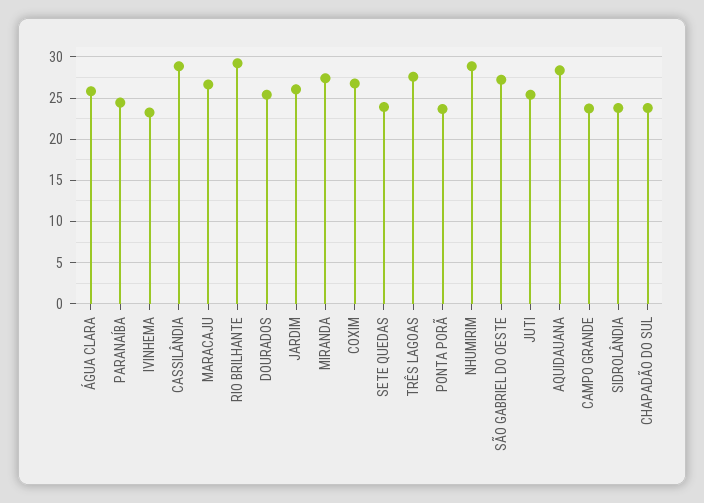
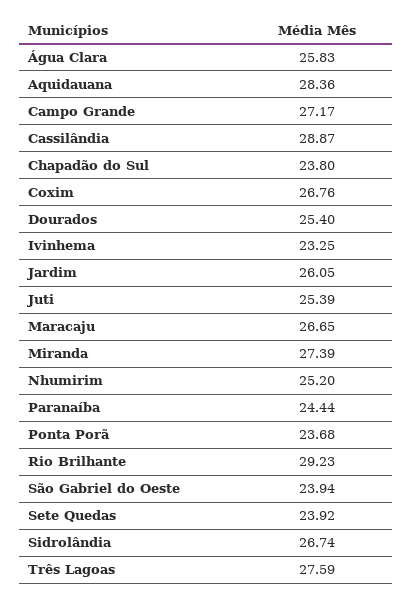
NHUMIRIM: 29 -> 25.2
SÃO GABRIEL DO OESTE: 27 -> 23.94
CAMPO GRANDE: 24 -> 27.17
SIDROLÂNDIA: 24 -> 26.74

